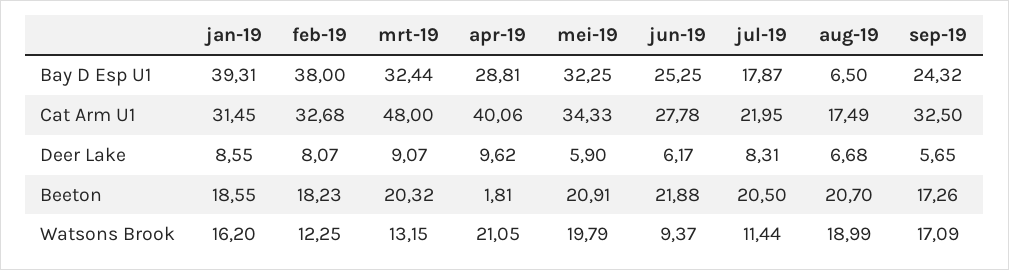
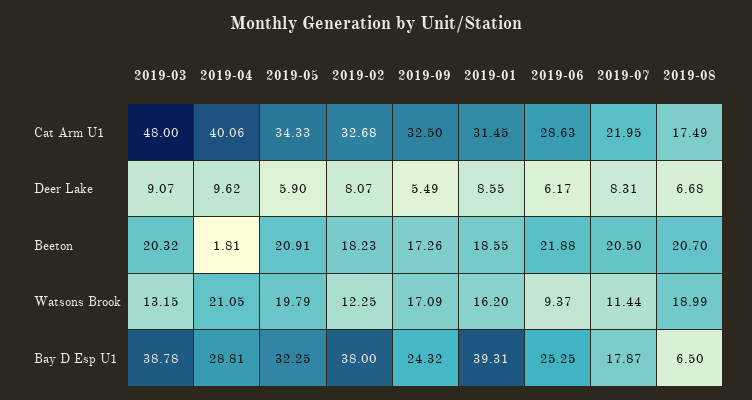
mrt-19, Bay D Esp U1: 32.44 -> 38.78
jun-19, Cat Arm U1: 27.78 -> 28.63
sep-19, Deer Lake: 5.65 -> 5.49

